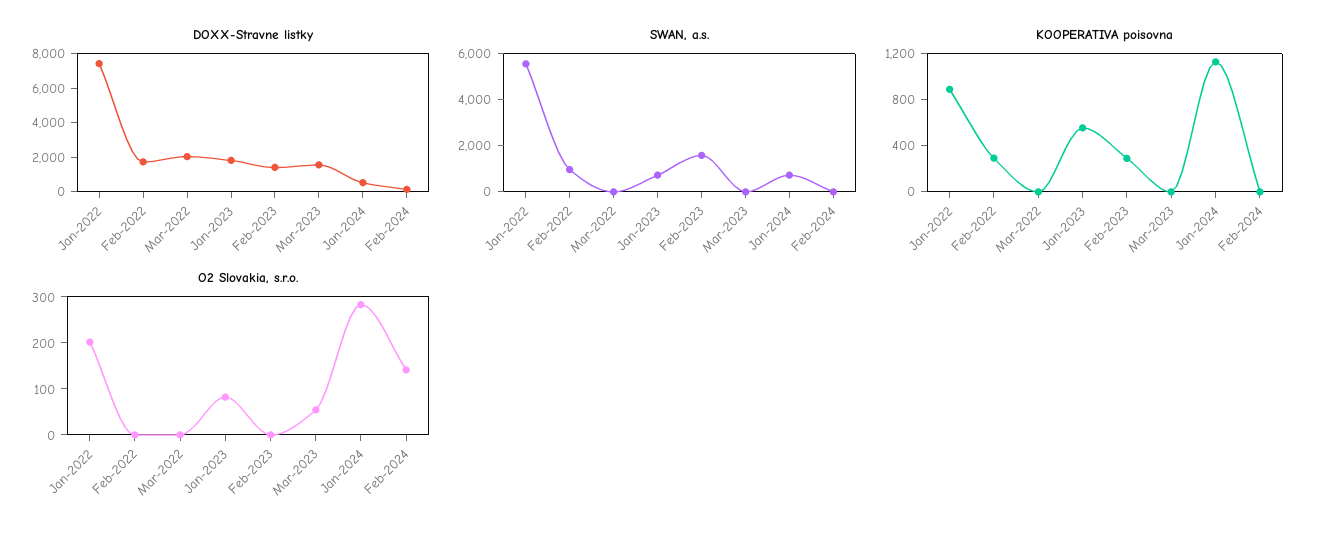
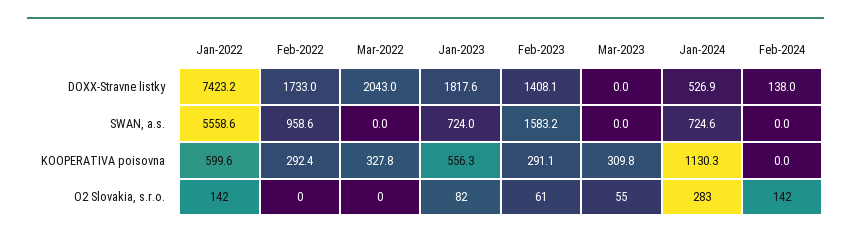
DOXX-Stravne listky, Mar-2023: 1500 -> 0
KOOPERATIVA poisovna, Jan-2022: 900 -> 599.6
KOOPERATIVA poisovna, Mar-2022: 0 -> 327.8
KOOPERATIVA poisovna, Mar-2023: 0 -> 309.8
O2 Slovakia, s.r.o., Jan-2022: 200 -> 142
O2 Slovakia, s.r.o., Feb-2023: 0 -> 61

